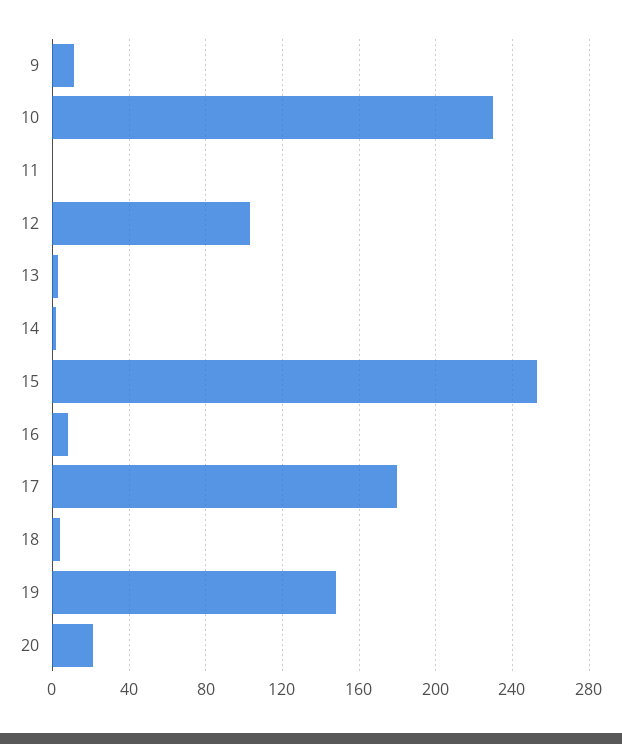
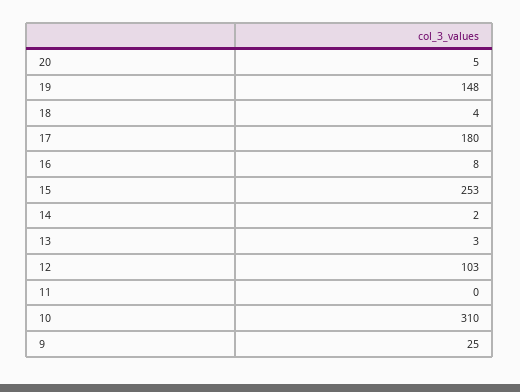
9: 10 -> 25
10: 230 -> 310
20: 20 -> 5

